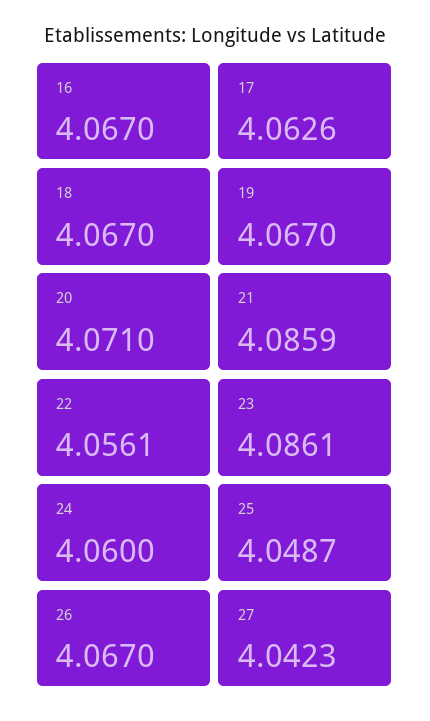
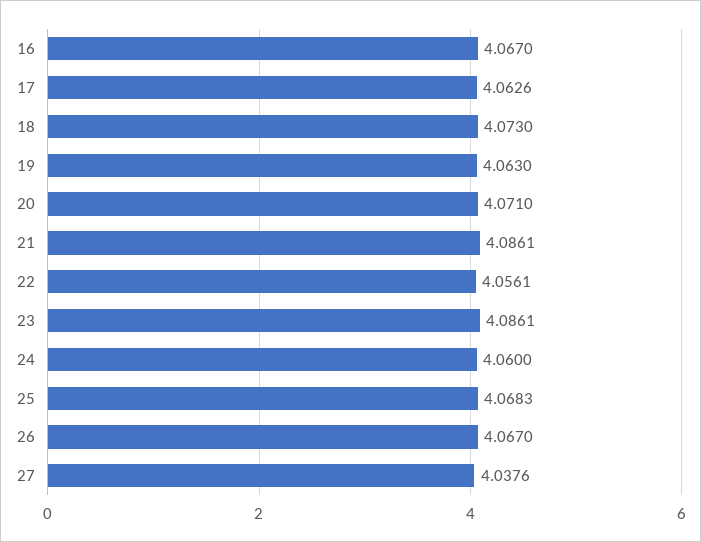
18: 4.067 -> 4.073
19: 4.067 -> 4.063
21: 4.0859 -> 4.0861
25: 4.0487 -> 4.0683
27: 4.0423 -> 4.0376

